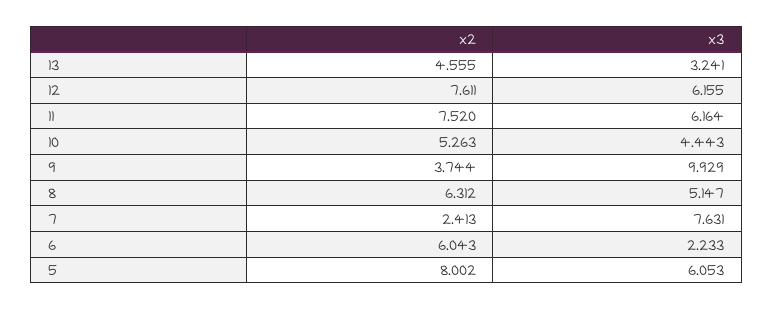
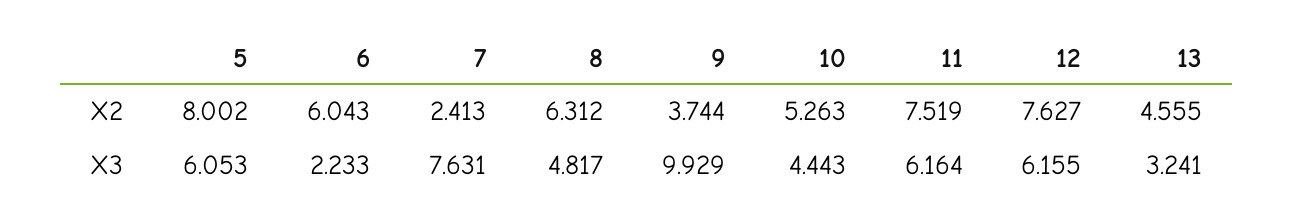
x2, 12: 7.611 -> 7.627
x2, 11: 7.52 -> 7.519
x3, 8: 5.147 -> 4.817

